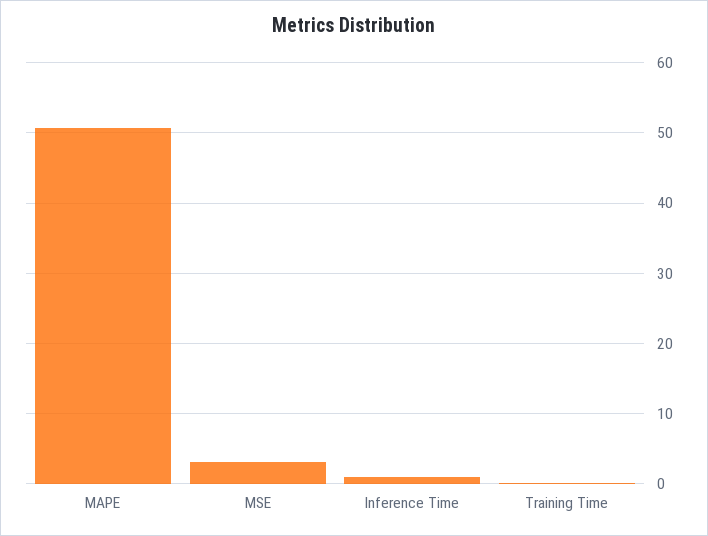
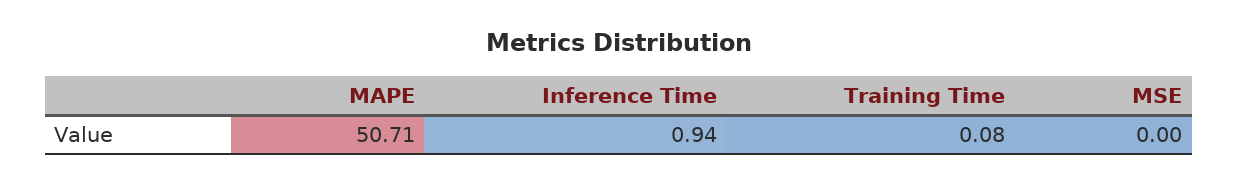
MSE: 3 -> 0

